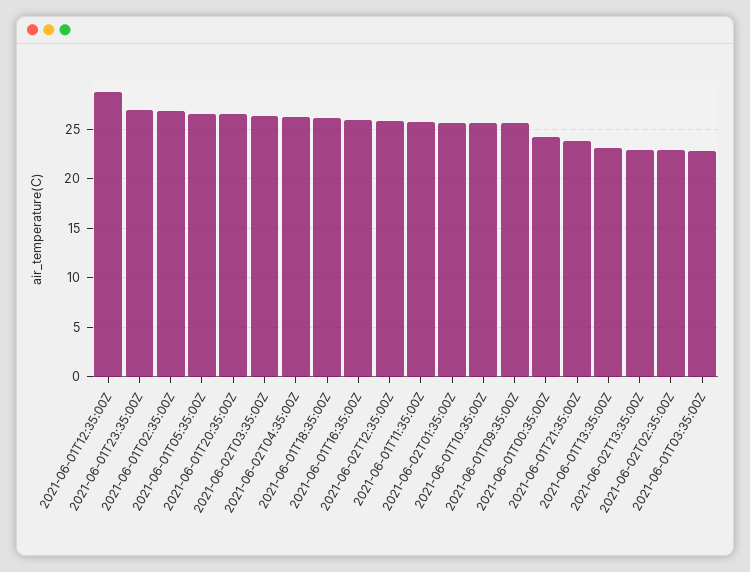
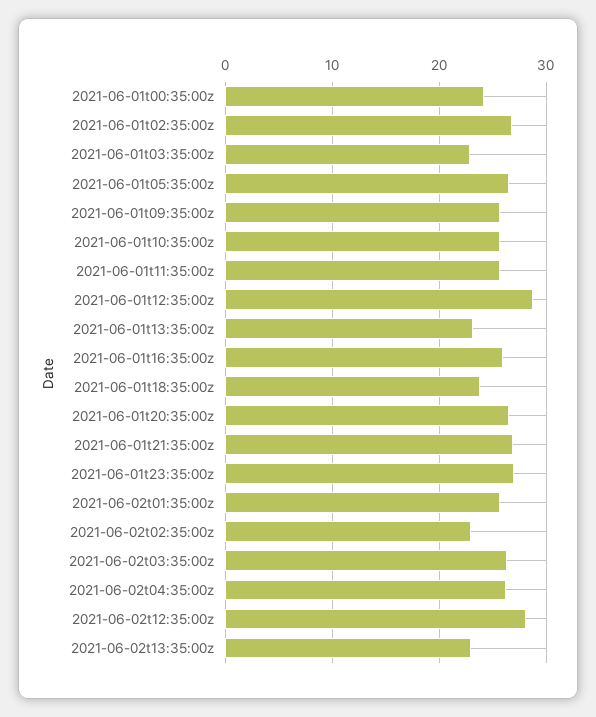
2021-06-01T18:35:00Z: 26 -> 24
2021-06-02T12:35:00Z: 26 -> 28
2021-06-01T21:35:00Z: 24 -> 27

